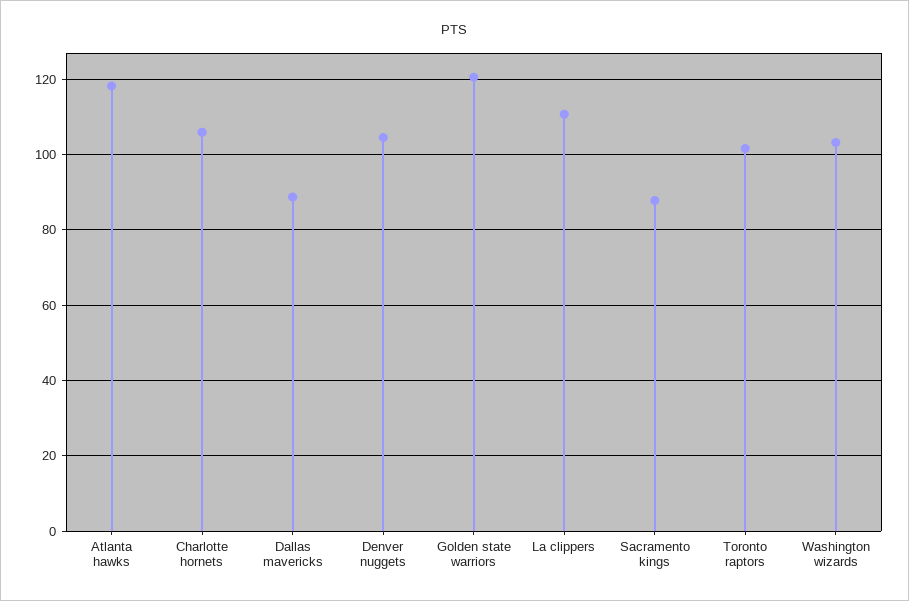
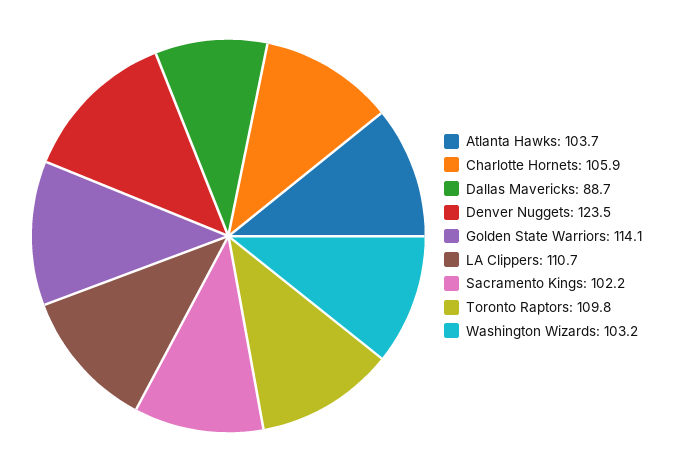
Atlanta hawks: 118 -> 103.7
Denver nuggets: 104 -> 123.5
Golden state warriors: 120 -> 114.1
Sacramento kings: 88 -> 102.2
Toronto raptors: 102 -> 109.8

